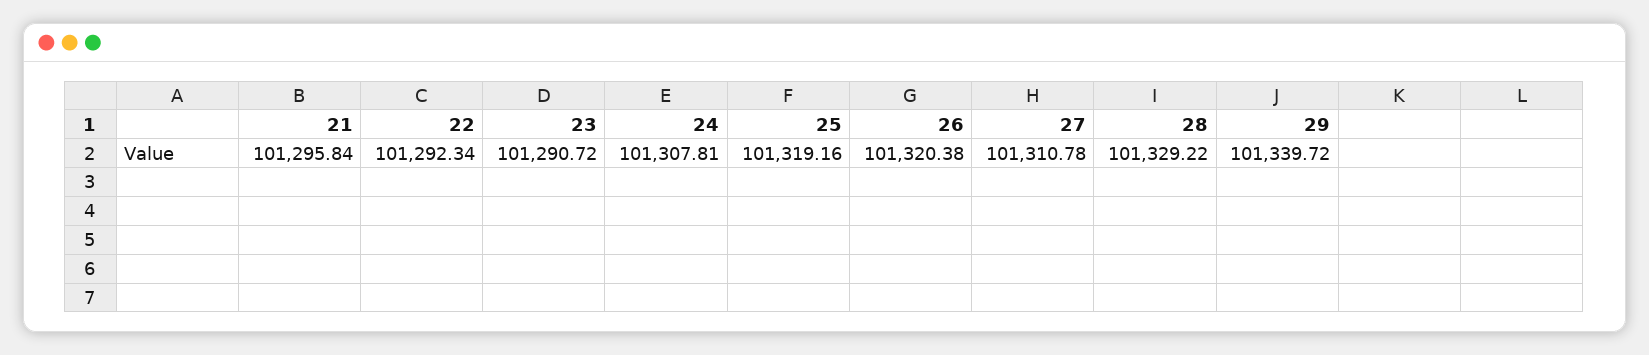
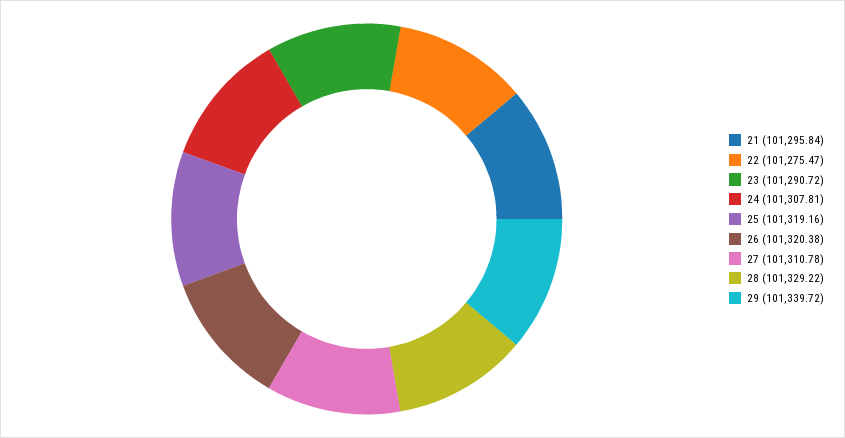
22: 101292.34 -> 101275.47

